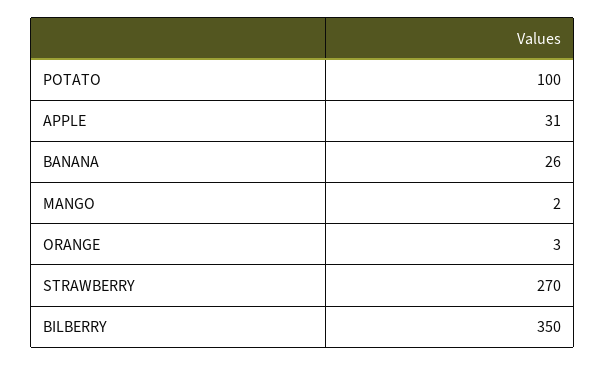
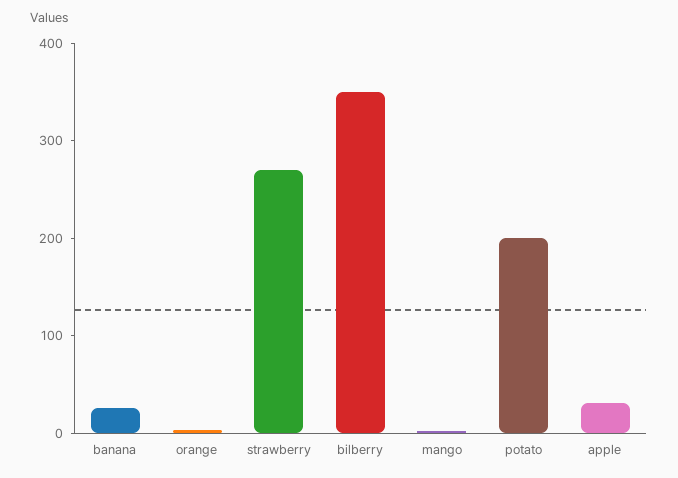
POTATO: 100 -> 200

